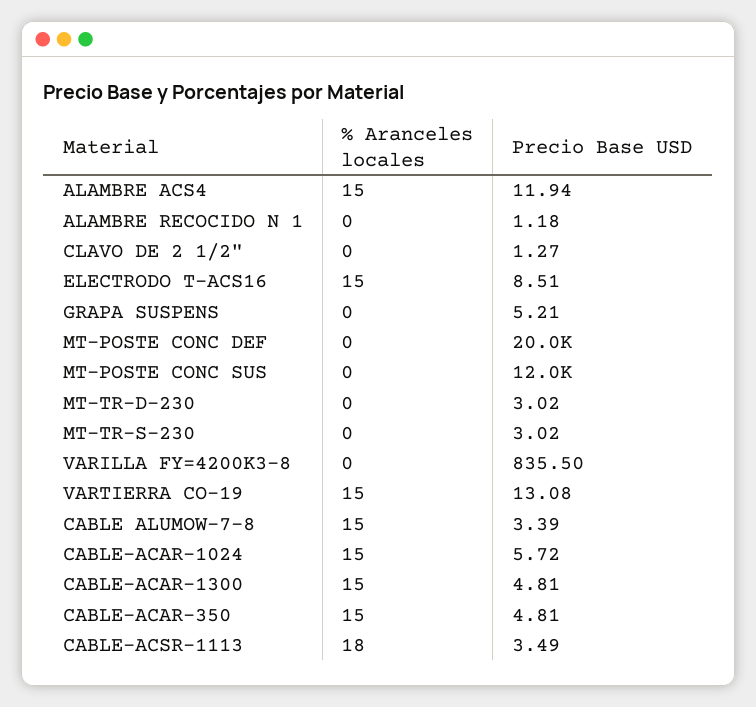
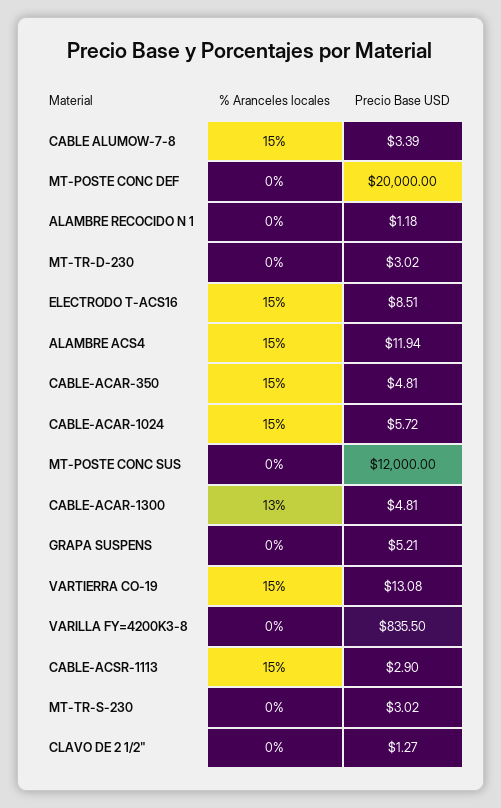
% Aranceles locales, CABLE-ACAR-1300: 15 -> 13
% Aranceles locales, CABLE-ACSR-1113: 18 -> 15
Precio Base USD, CABLE-ACSR-1113: 3.49 -> 2.9

